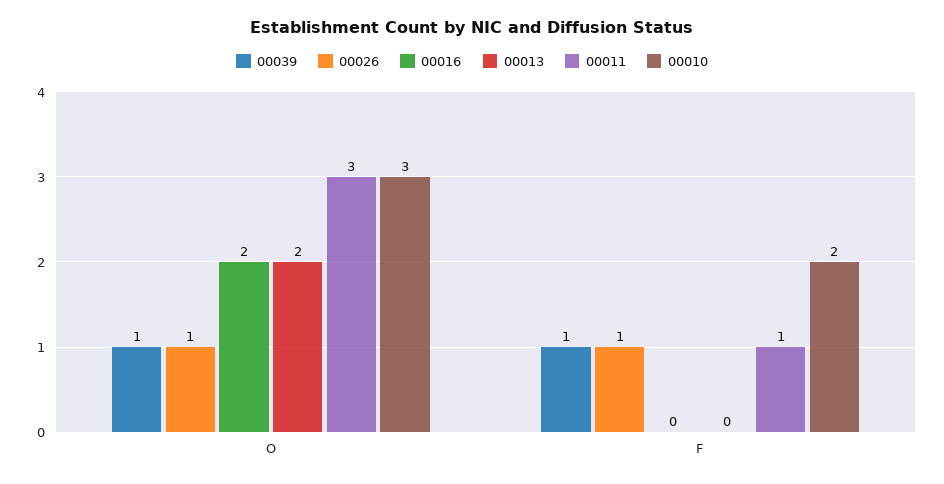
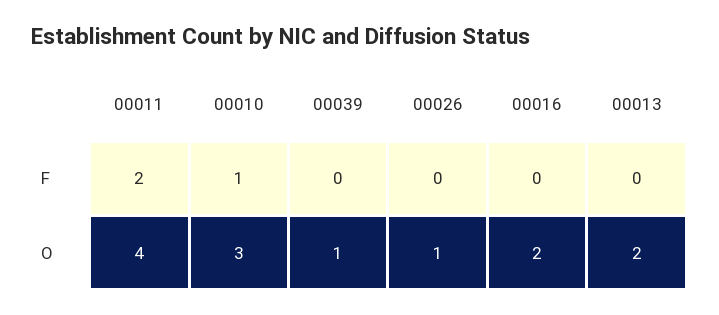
00011, O: 3 -> 4
00039, F: 1 -> 0
00026, F: 1 -> 0
00011, F: 1 -> 2
00010, F: 2 -> 1

